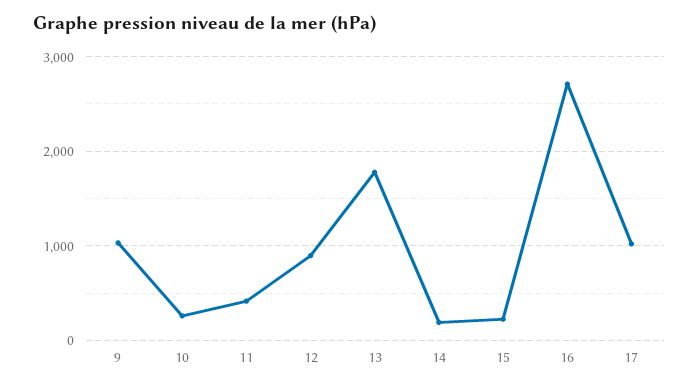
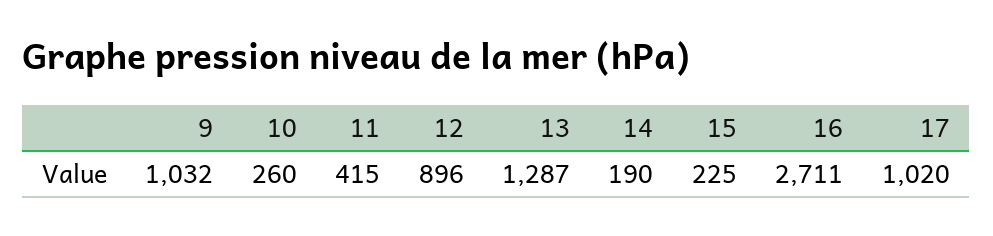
13: 1800 -> 1287

